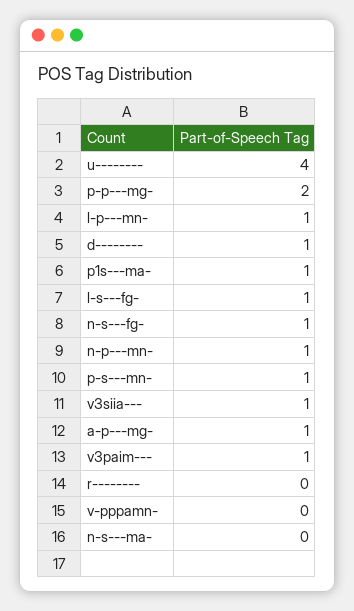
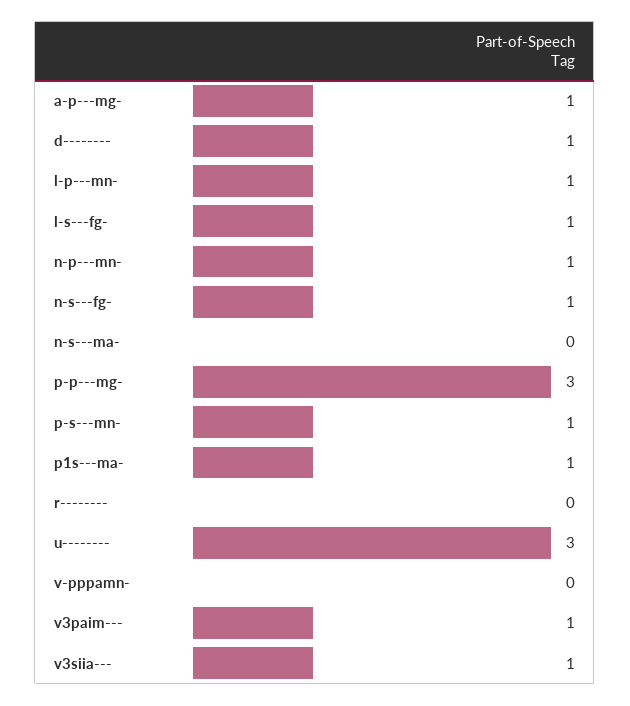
u--------: 4 -> 3
p-p---mg-: 2 -> 3

